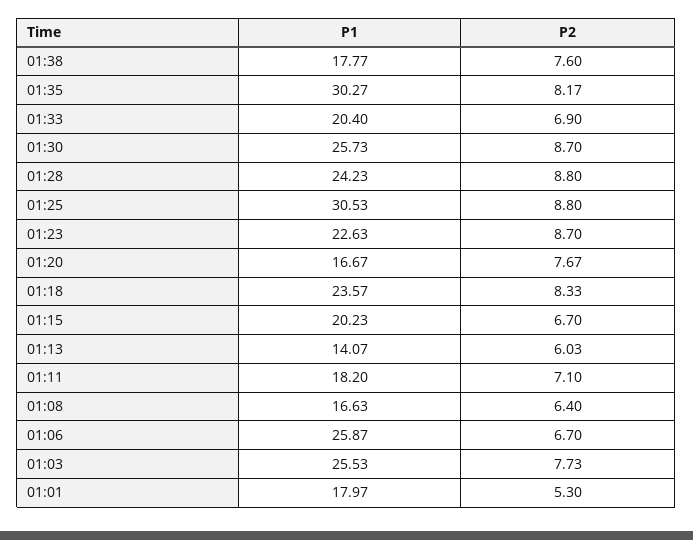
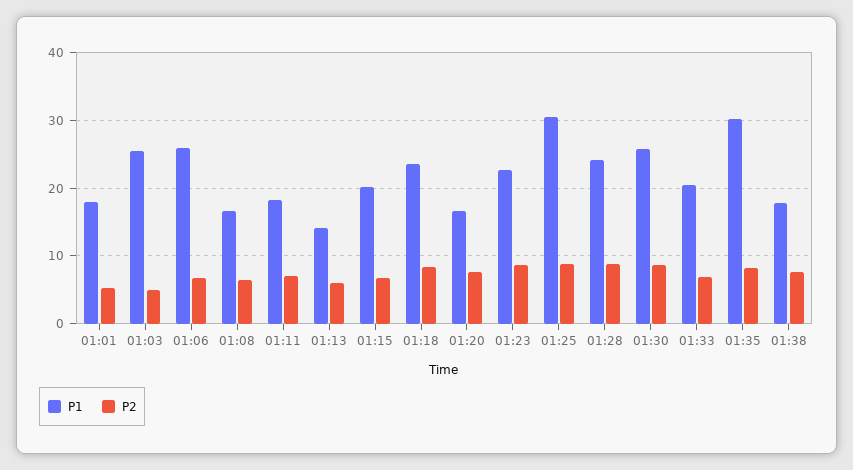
P2, 01:03: 7.73 -> 5

